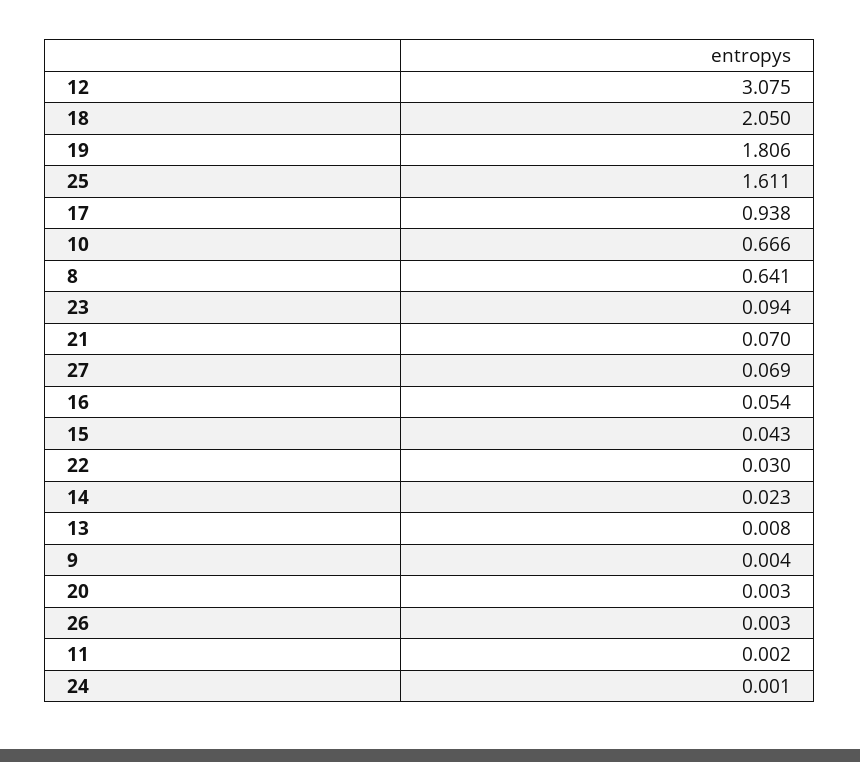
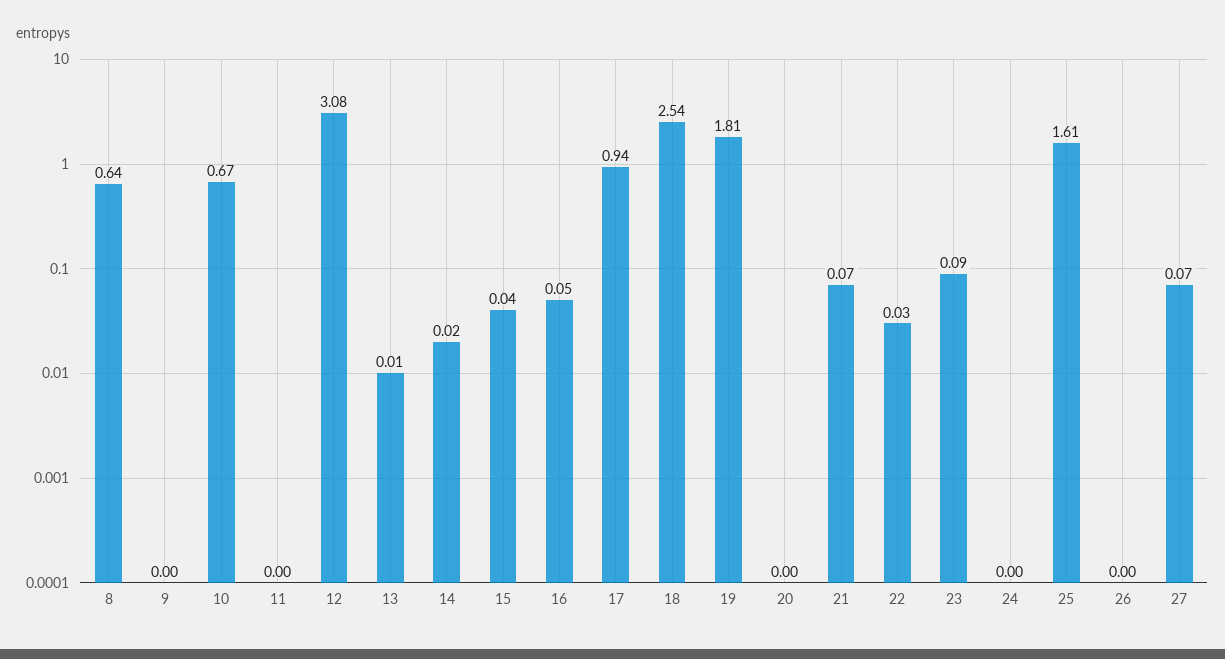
18: 2.05 -> 2.54

